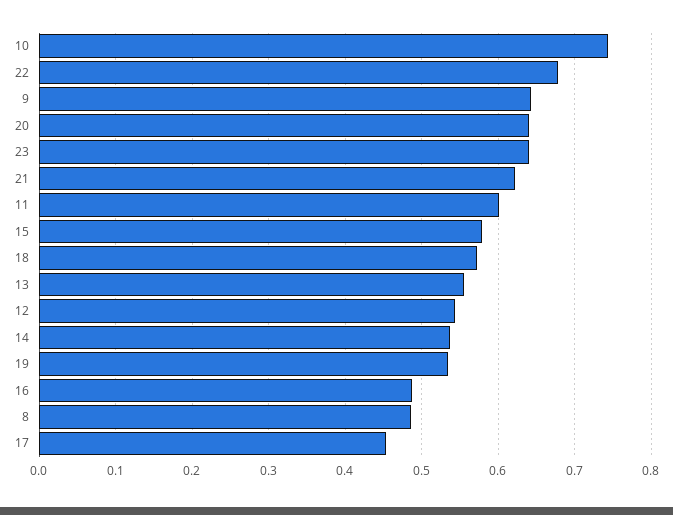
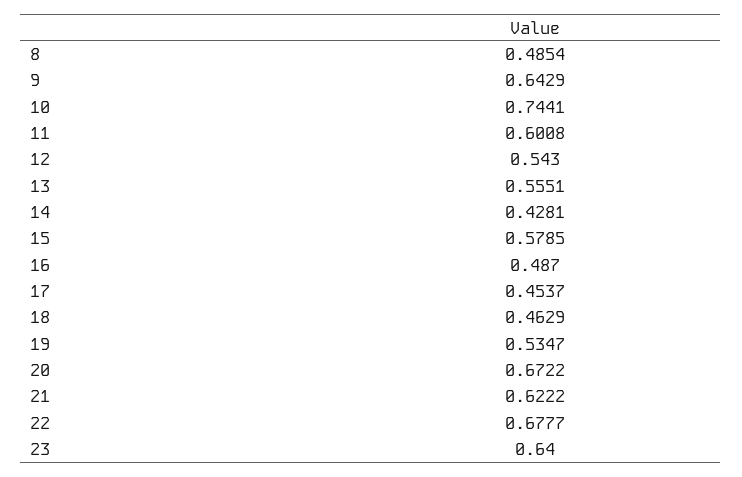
20: 0.64 -> 0.6722
18: 0.57 -> 0.4629
14: 0.54 -> 0.4281

